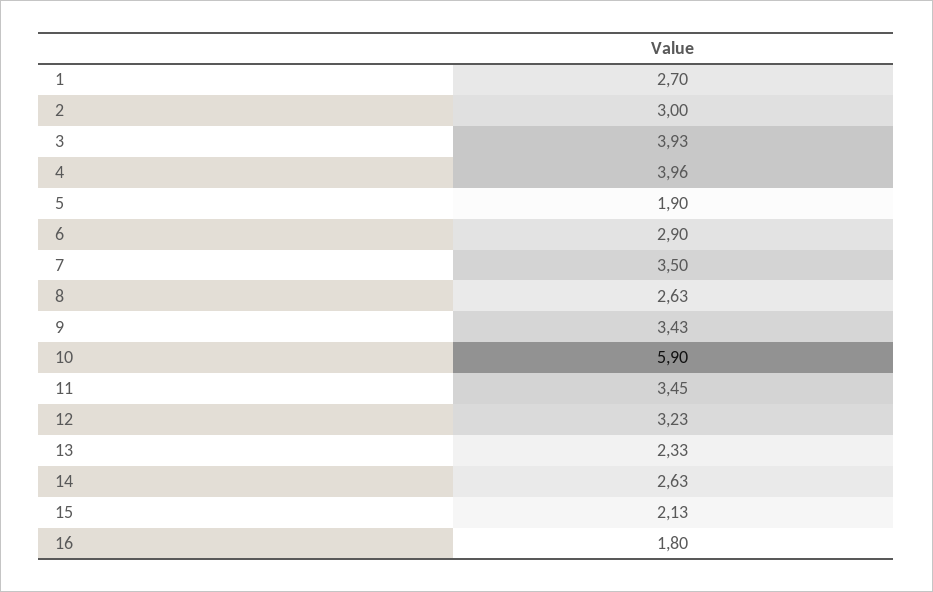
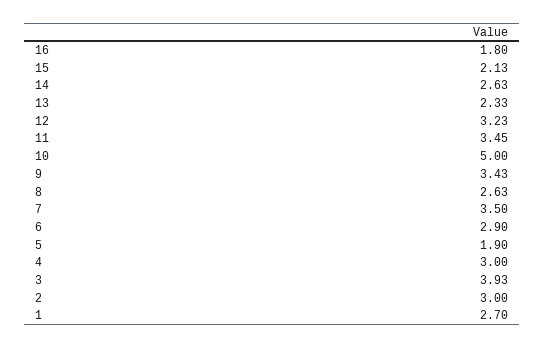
4: 3.96 -> 3
10: 5.9 -> 5

